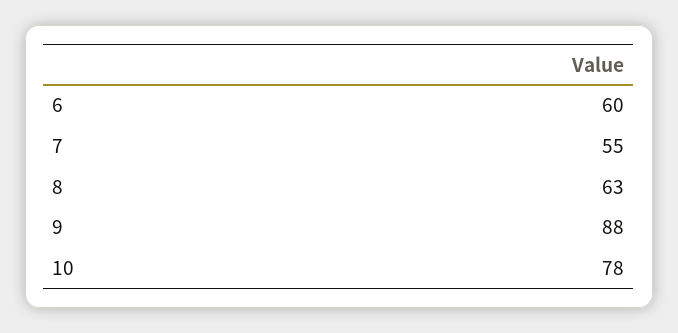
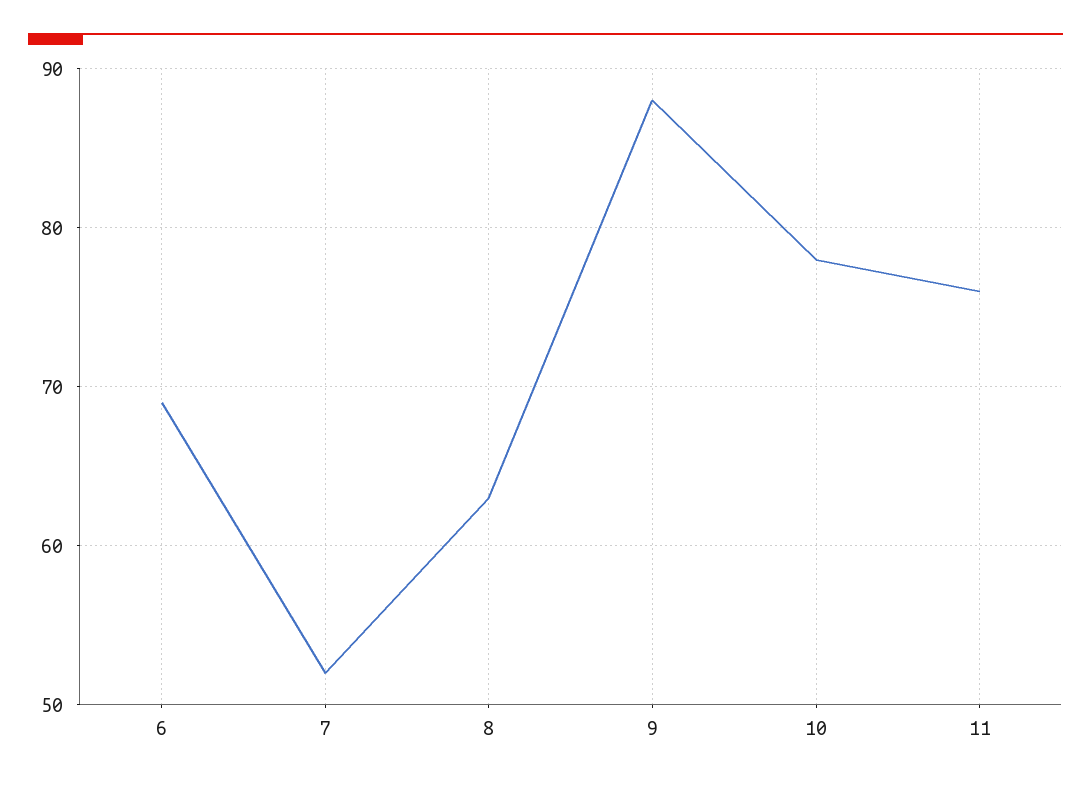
6: 60 -> 69
7: 55 -> 52
11: none -> 76

